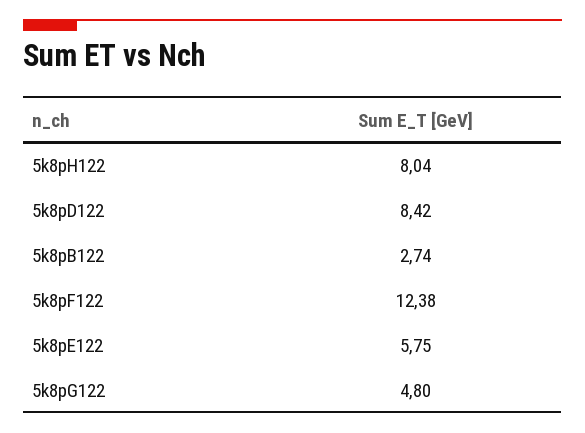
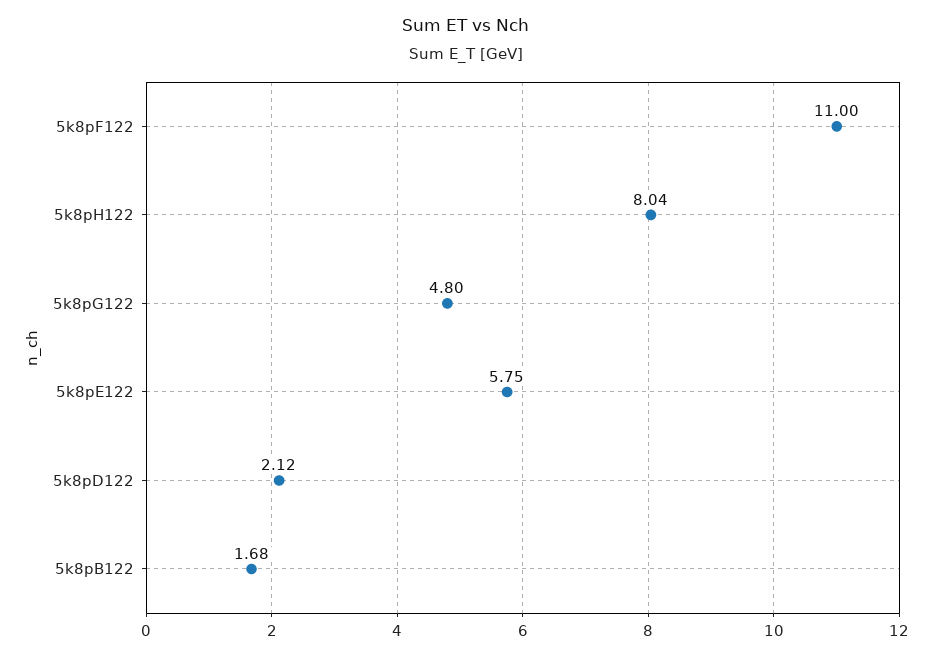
5k8pD122: 8.42 -> 2.12
5k8pB122: 2.74 -> 1.68
5k8pF122: 12.38 -> 11

